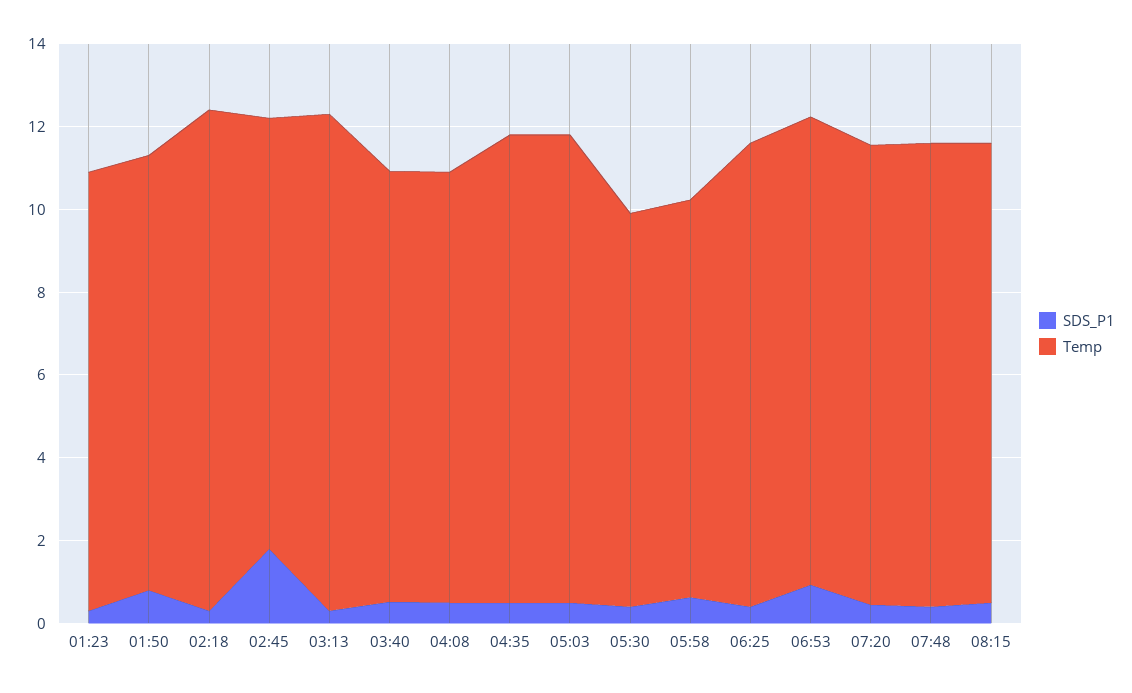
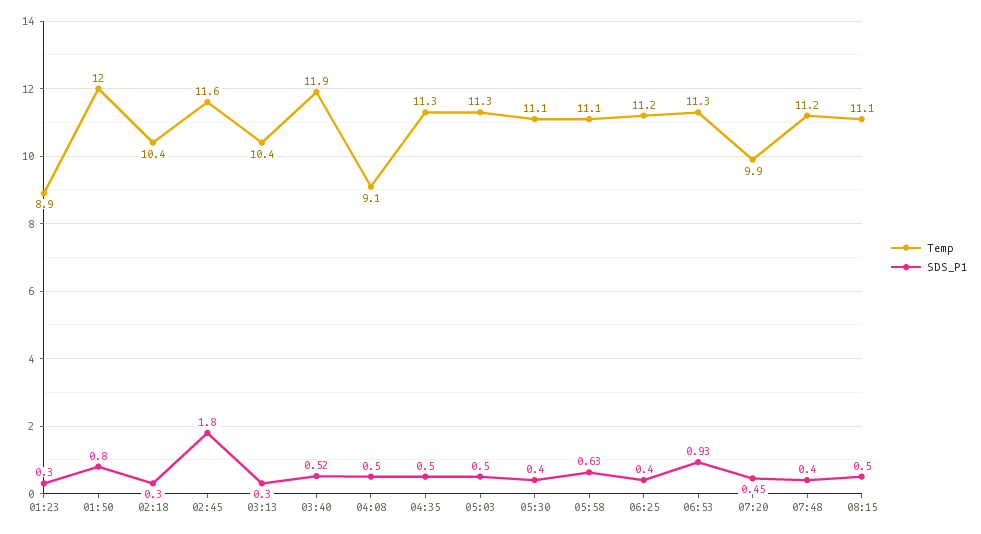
Temp, 01:23: 10.5 -> 8.9
Temp, 01:50: 10.5 -> 12
Temp, 02:18: 12 -> 10.4
Temp, 02:45: 10.5 -> 11.6
Temp, 03:13: 12 -> 10.4
Temp, 03:40: 10.5 -> 11.9
Temp, 04:08: 10.5 -> 9.1
Temp, 05:30: 9.5 -> 11.1
Temp, 05:58: 9.5 -> 11.1
Temp, 07:20: 11 -> 9.9

